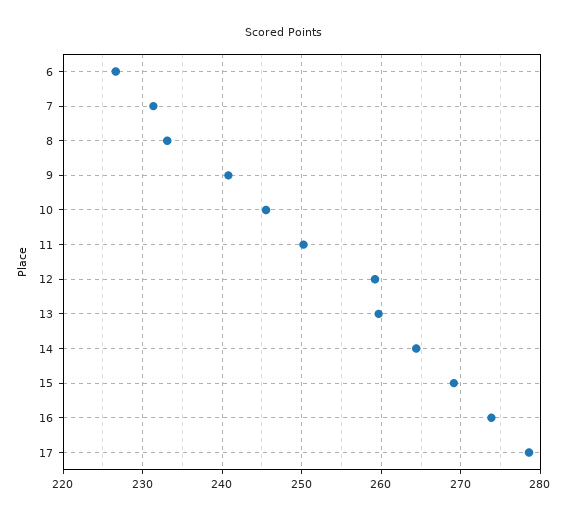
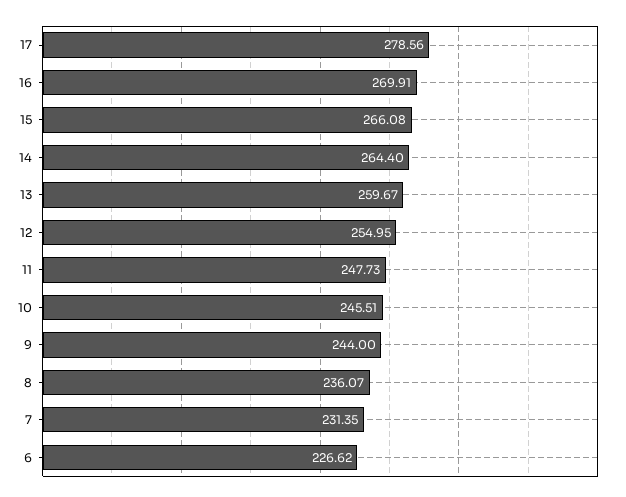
8: 233 -> 236.07
9: 241 -> 244
11: 250 -> 247.73
12: 259 -> 254.95
15: 269 -> 266.08
16: 274 -> 269.91

